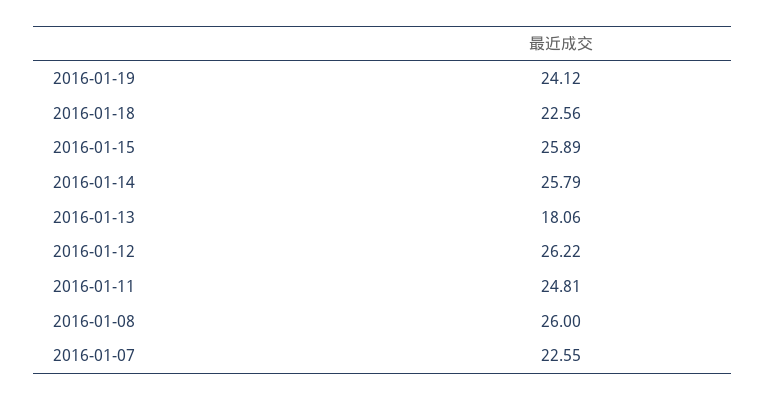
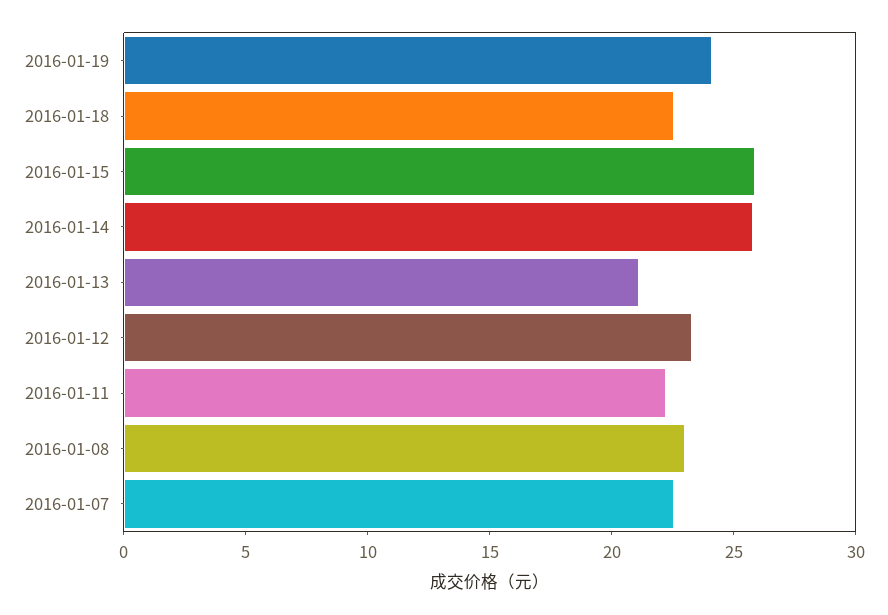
2016-01-13: 18.06 -> 21
2016-01-12: 26.22 -> 23
2016-01-11: 24.81 -> 22
2016-01-08: 26 -> 23

